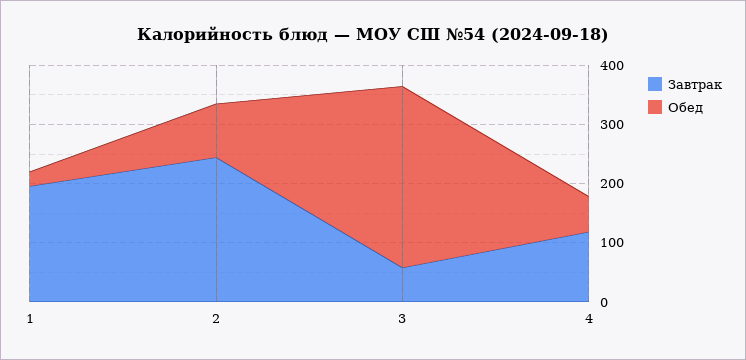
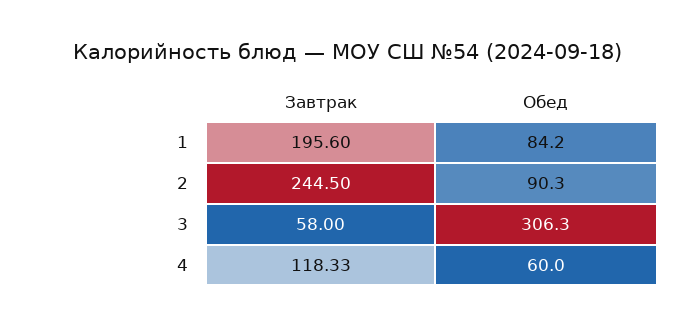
Обед, 1: 20 -> 84.2

